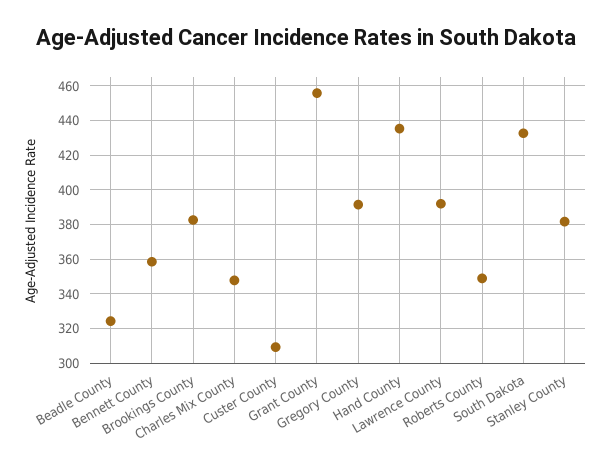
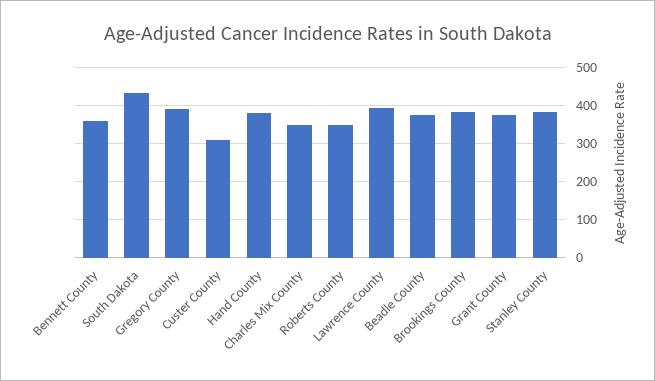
Beadle County: 325 -> 380
Grant County: 455 -> 380
Hand County: 435 -> 380

